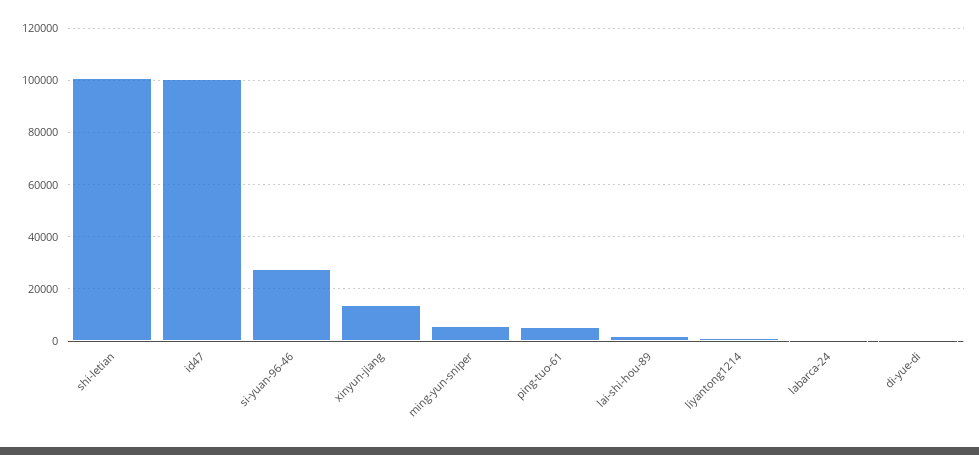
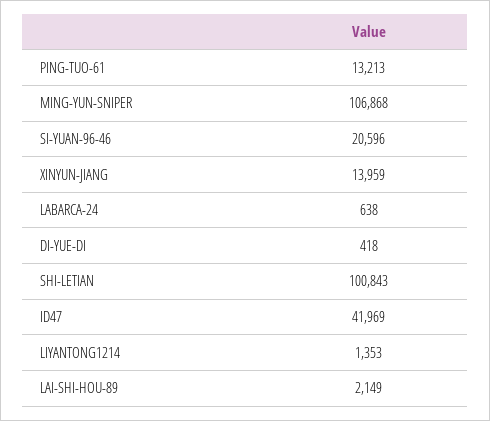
id47: 100000 -> 41969
si-yuan-96-46: 27500 -> 20596
ming-yun-sniper: 5000 -> 106868
ping-tuo-61: 5000 -> 13213

